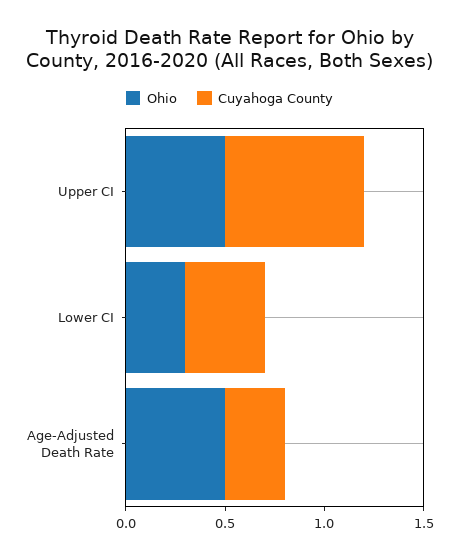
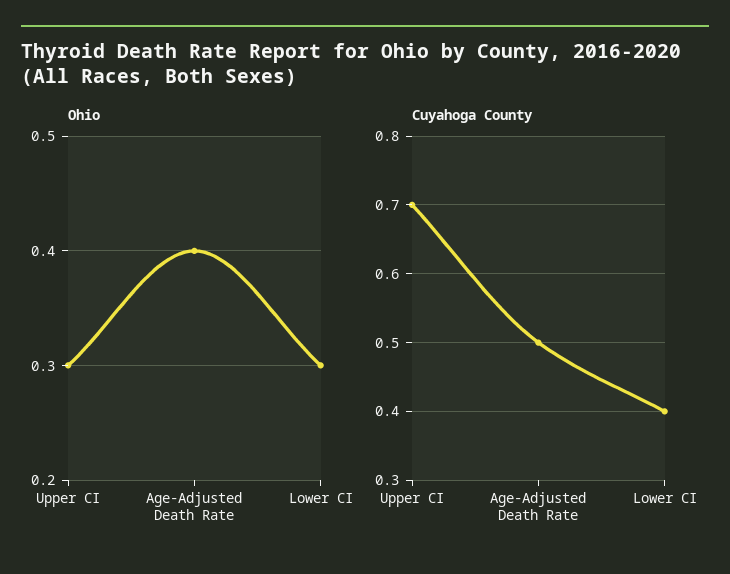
Ohio, Upper CI: 0.5 -> 0.3
Ohio, Age-Adjusted Death Rate: 0.5 -> 0.4
Cuyahoga County, Age-Adjusted Death Rate: 0.3 -> 0.5

